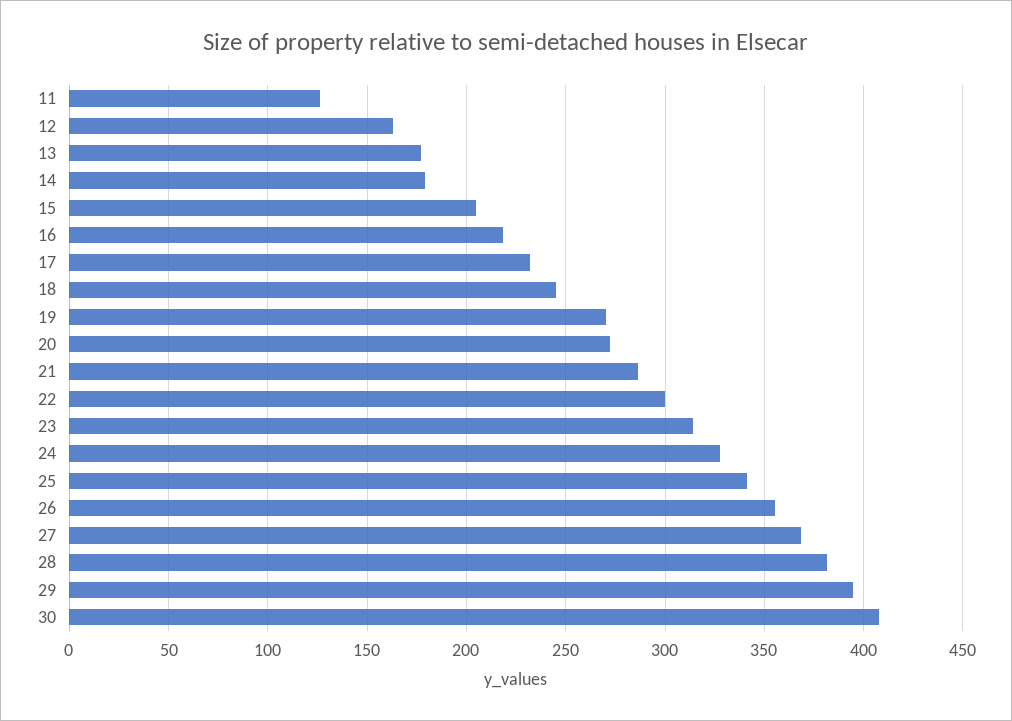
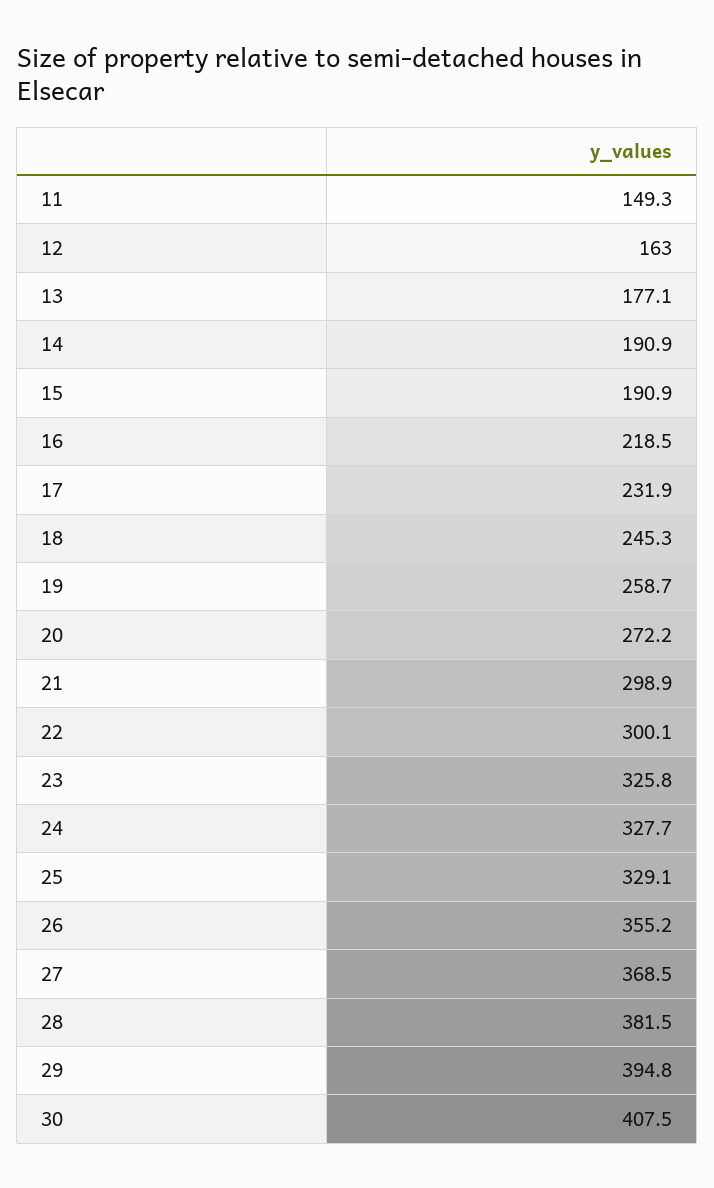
11: 125 -> 149.3
14: 180 -> 190.9
15: 205 -> 190.9
19: 270 -> 258.7
21: 285 -> 298.9
23: 315 -> 325.8
25: 340 -> 329.1

